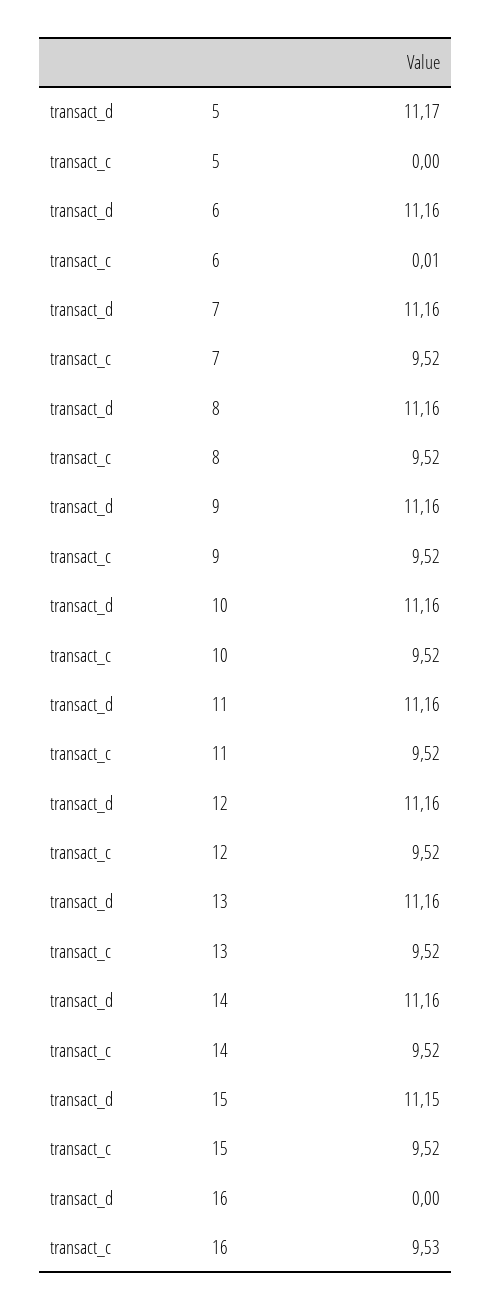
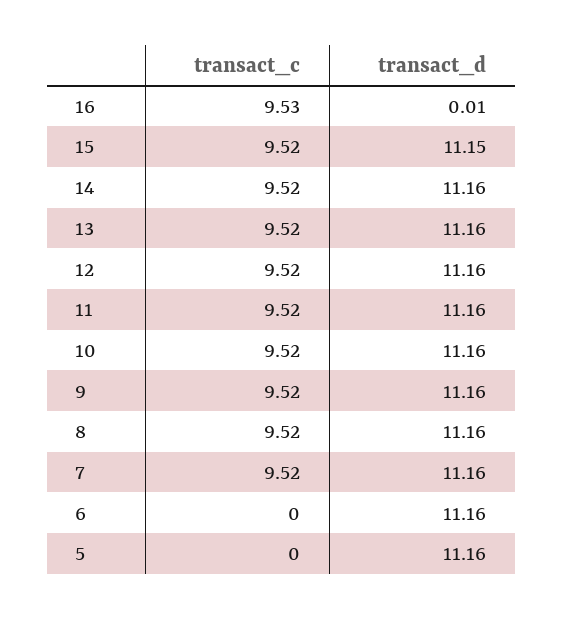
transact_d, 5: 11.17 -> 11.16
transact_c, 6: 0.01 -> 0
transact_d, 16: 0 -> 0.01

